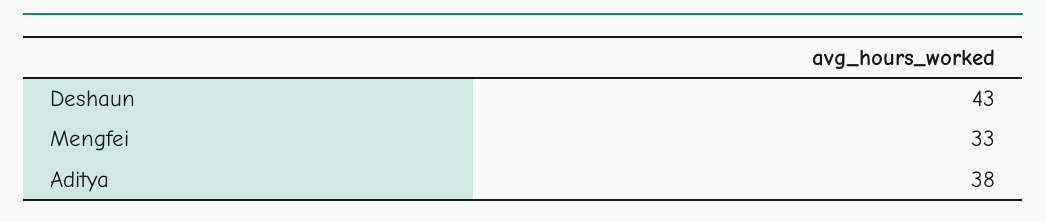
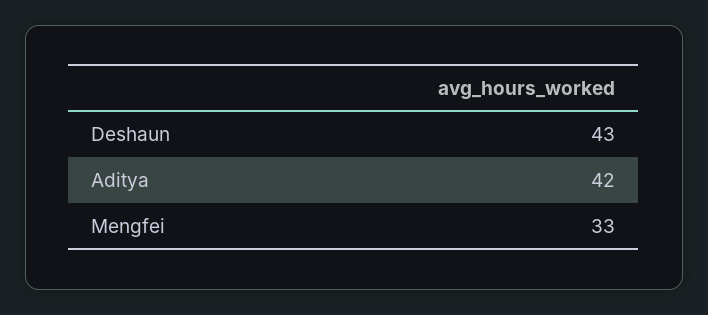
Aditya: 38 -> 42

